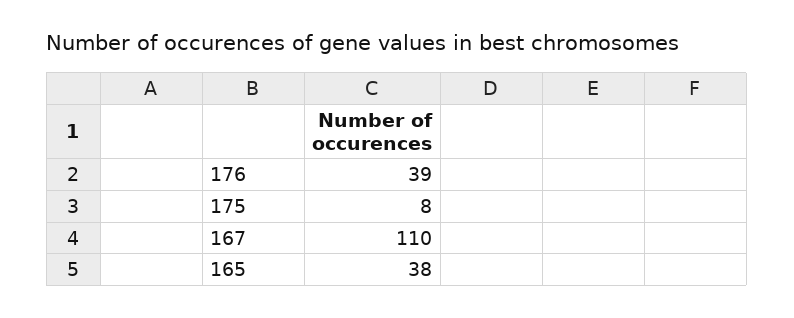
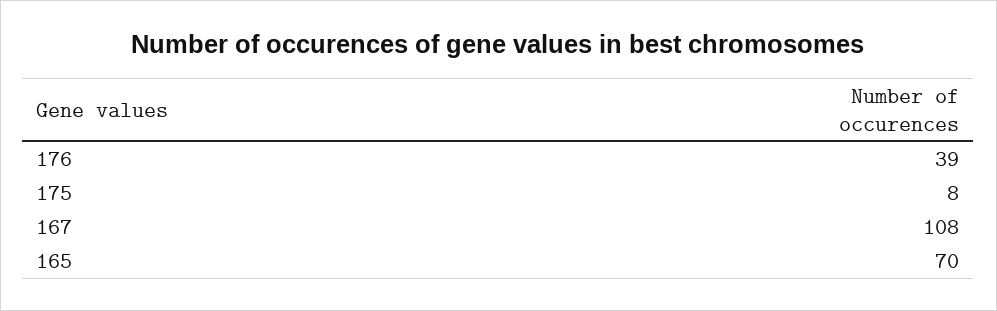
167: 110 -> 108
165: 38 -> 70

